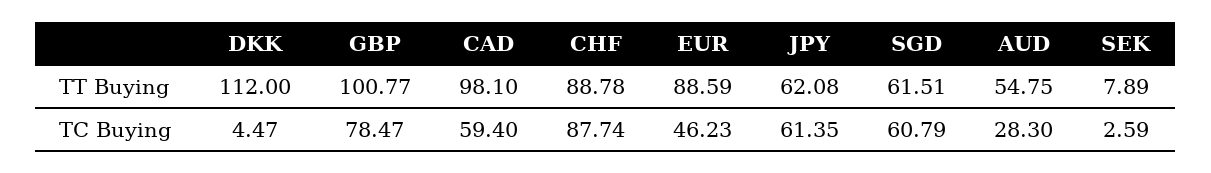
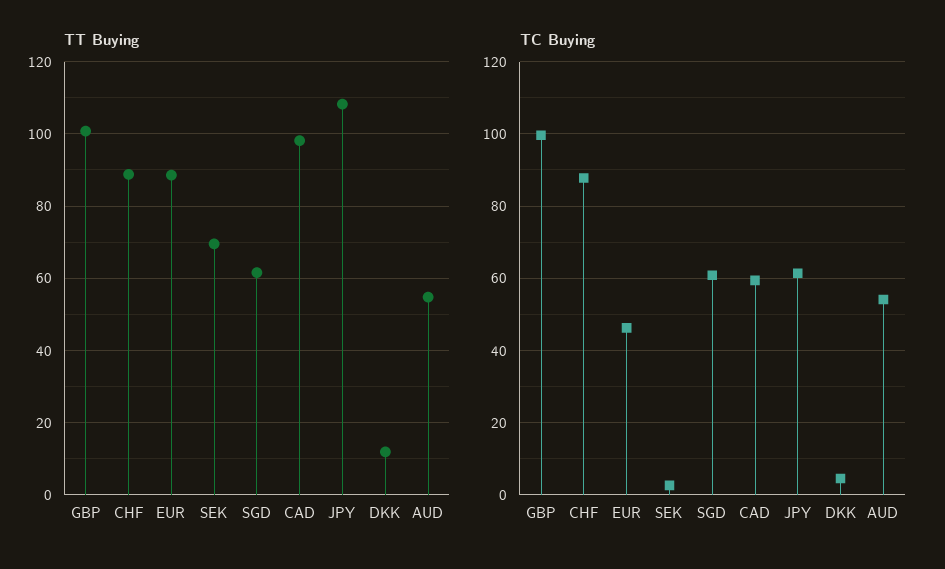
TT Buying, DKK: 112 -> 12
TT Buying, JPY: 62.08 -> 108
TT Buying, SEK: 7.89 -> 70
TC Buying, GBP: 78.47 -> 100
TC Buying, AUD: 28.3 -> 54

